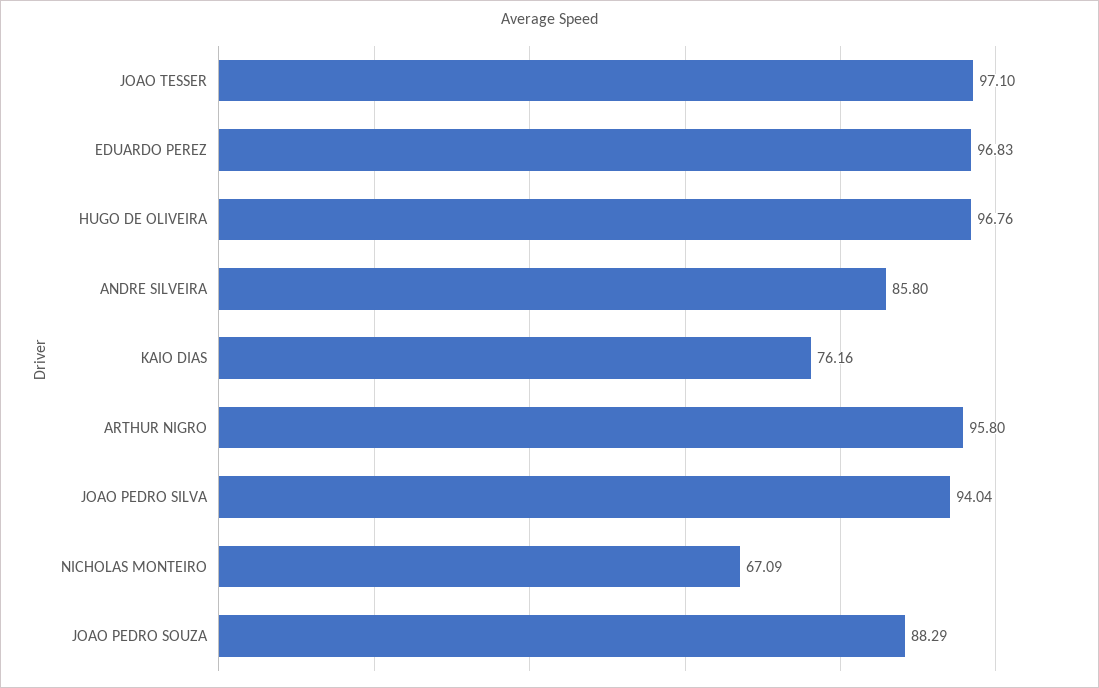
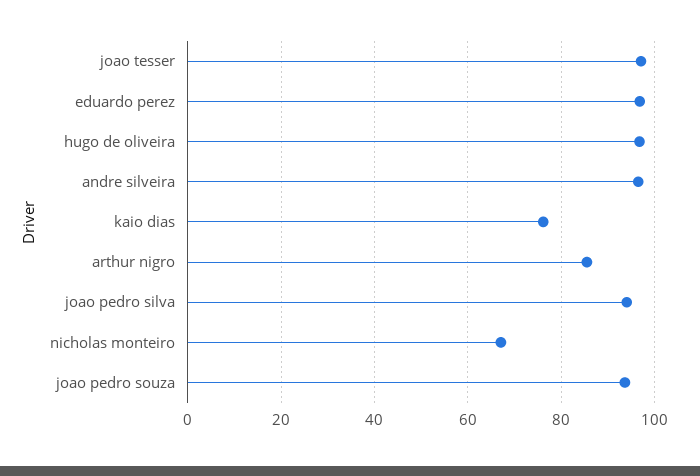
ANDRE SILVEIRA: 85.8 -> 96
ARTHUR NIGRO: 95.8 -> 86
JOAO PEDRO SOUZA: 88.29 -> 94

